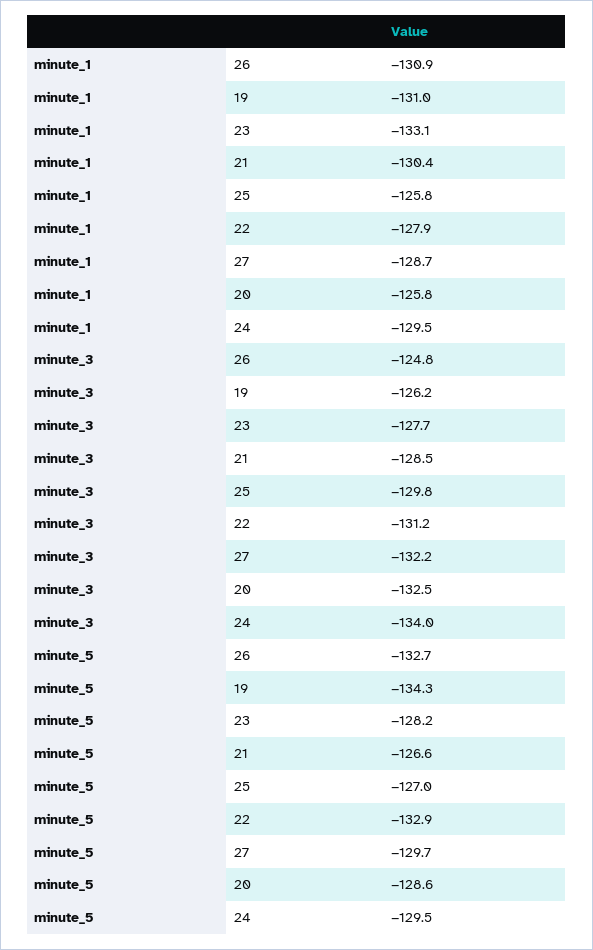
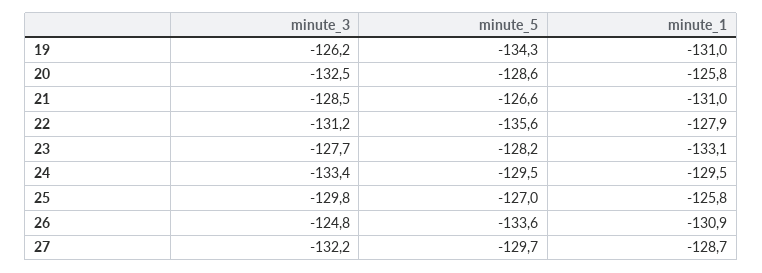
minute_1, 21: -130.4 -> -131
minute_3, 24: -134 -> -133.4
minute_5, 26: -132.7 -> -133.6
minute_5, 22: -132.9 -> -135.6

